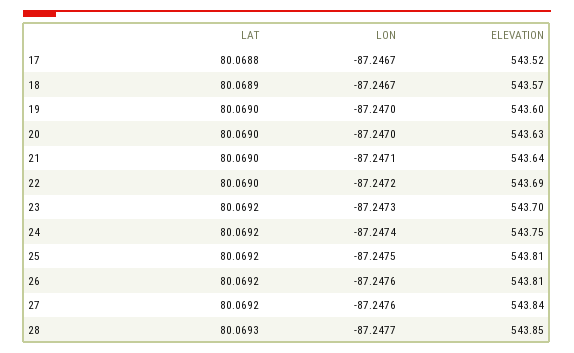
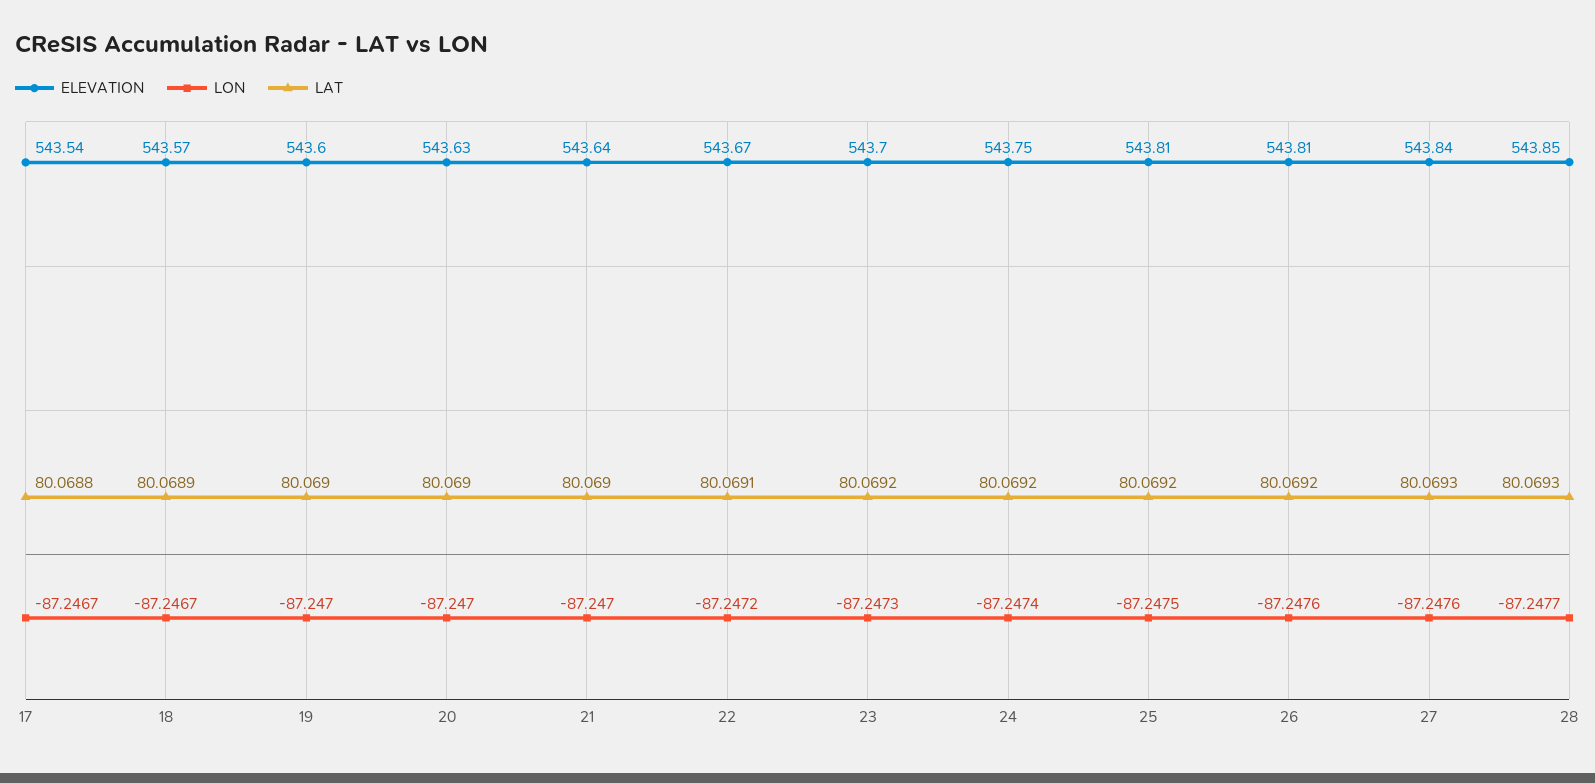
ELEVATION, 17: 543.52 -> 543.54
LON, 21: -87.2471 -> -87.247
LAT, 22: 80.069 -> 80.0691
ELEVATION, 22: 543.69 -> 543.67
LAT, 27: 80.0692 -> 80.0693

